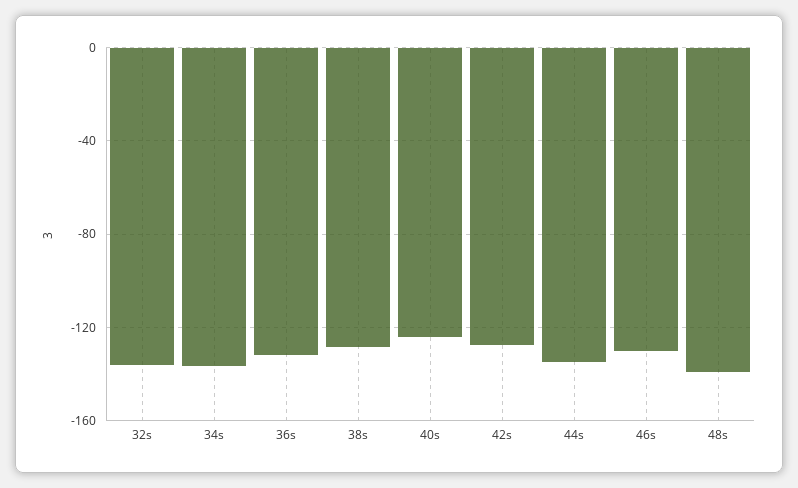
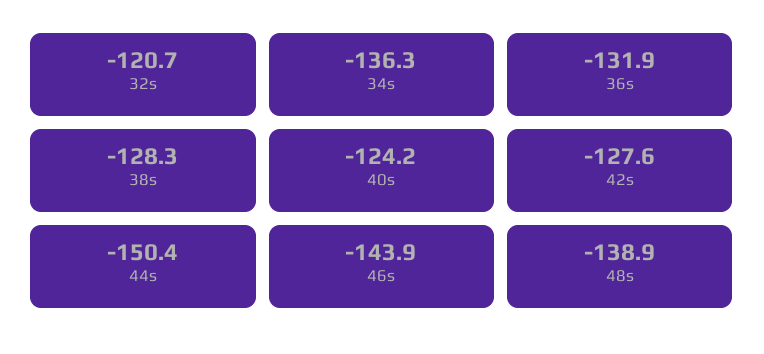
32s: -135 -> -120.7
44s: -135 -> -150.4
46s: -130 -> -143.9

